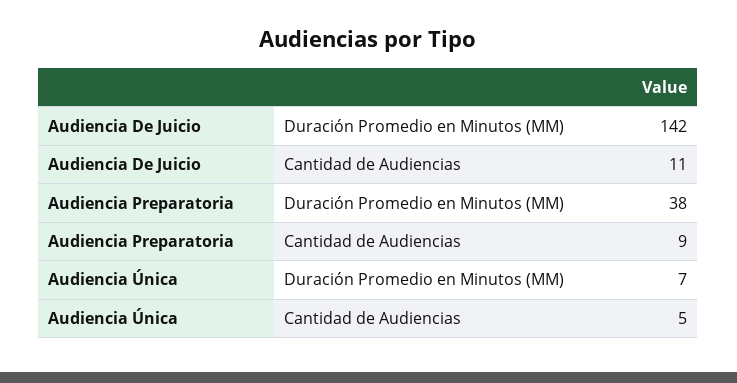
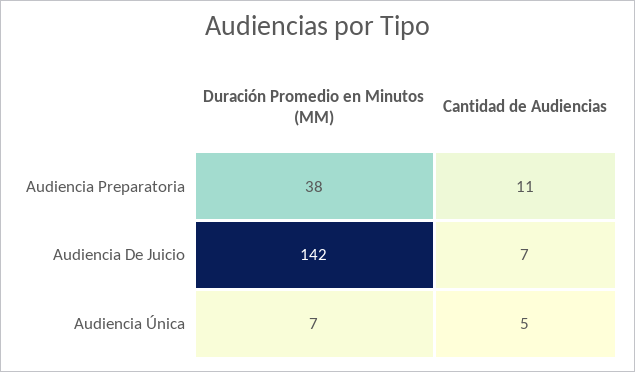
Audiencia De Juicio, Cantidad de Audiencias: 11 -> 7
Audiencia Preparatoria, Cantidad de Audiencias: 9 -> 11

